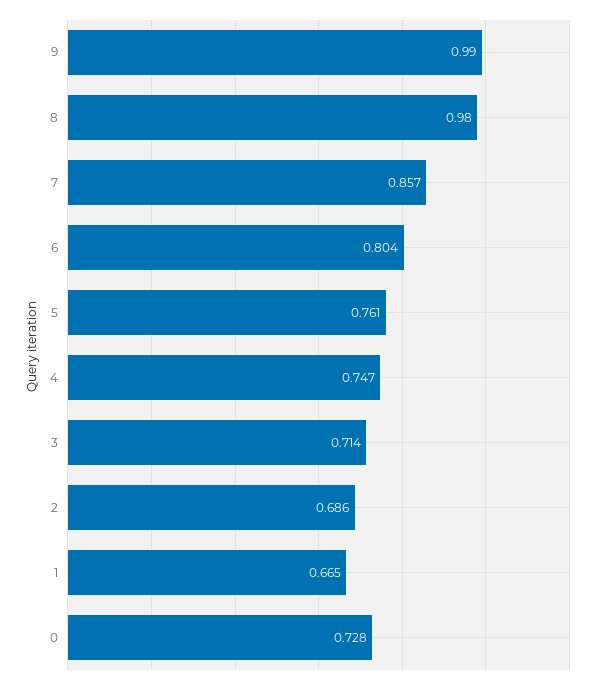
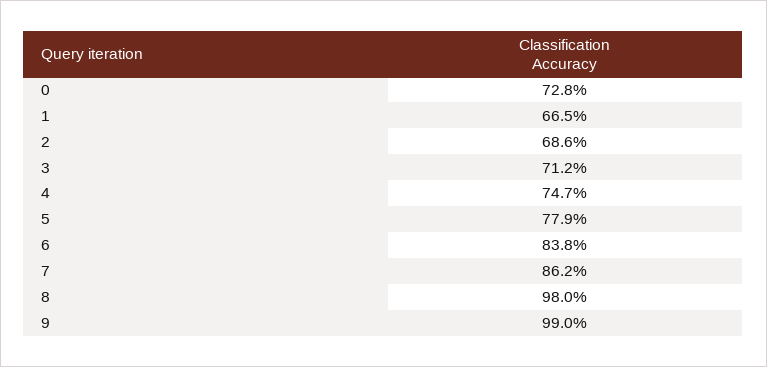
7: 0.857 -> 0.862
6: 0.804 -> 0.838
5: 0.761 -> 0.779
3: 0.714 -> 0.712

